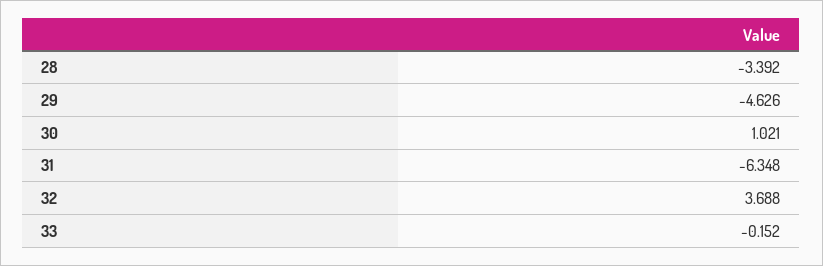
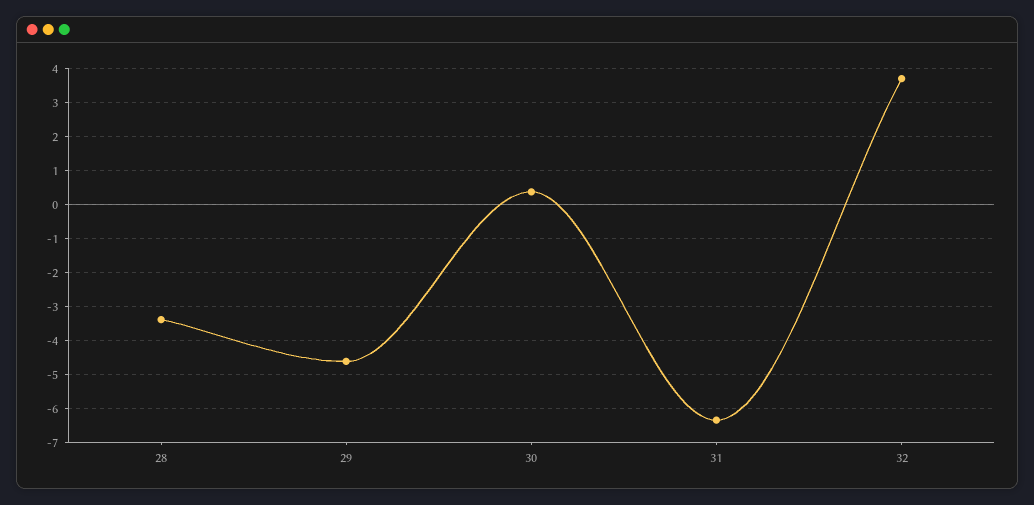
30: 1.021 -> 0.4
33: -0.152 -> none

